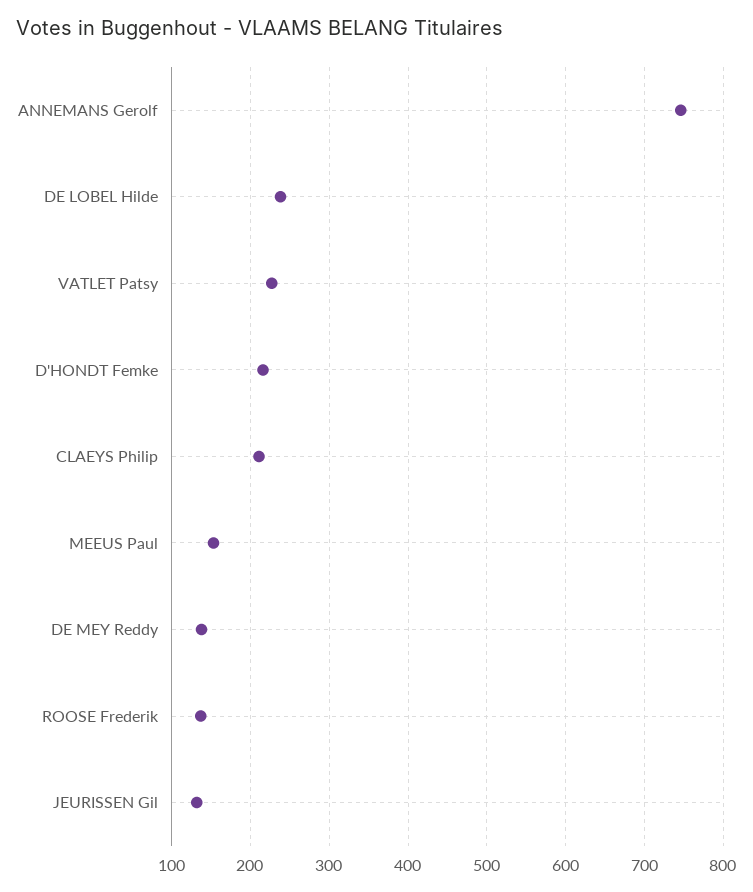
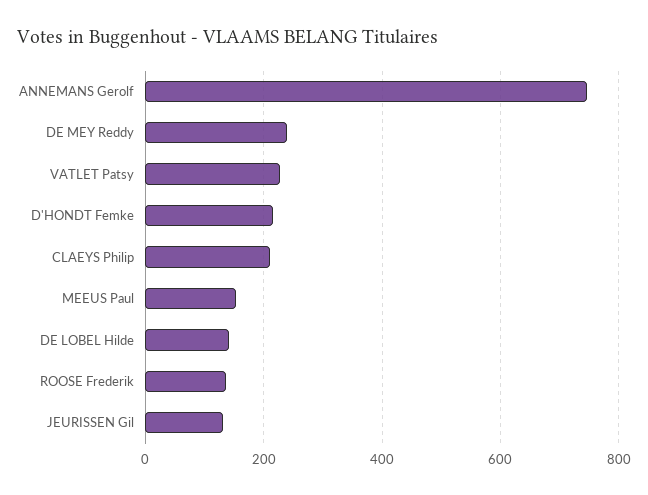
DE LOBEL Hilde: 240 -> 140
DE MEY Reddy: 140 -> 240

